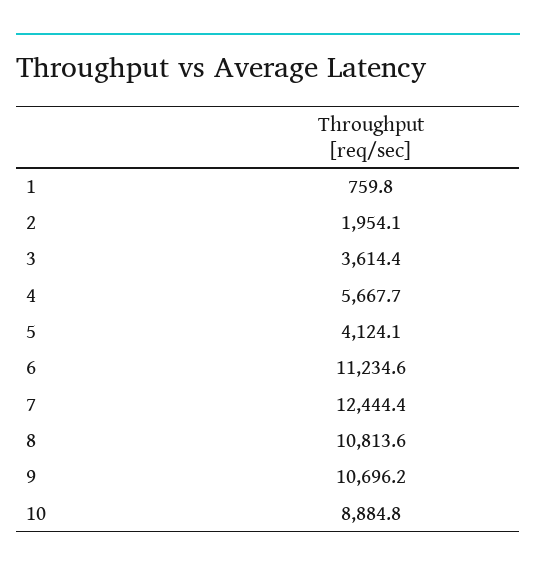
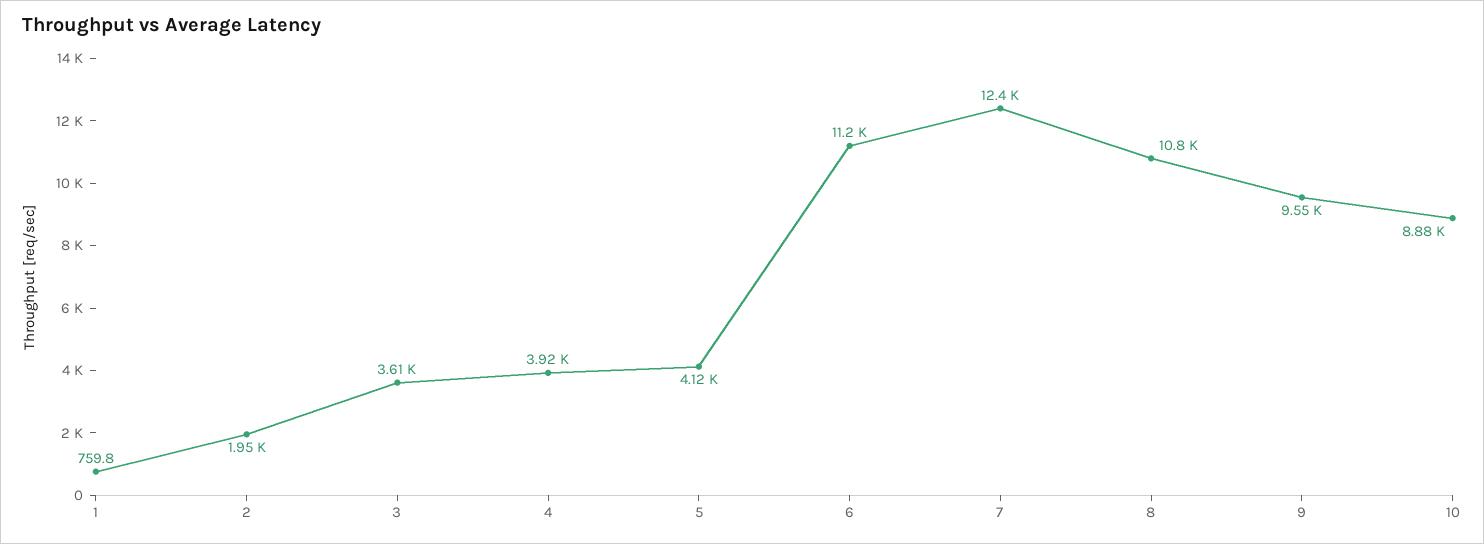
4: 5667.7 -> 3920
9: 10696.2 -> 9550

